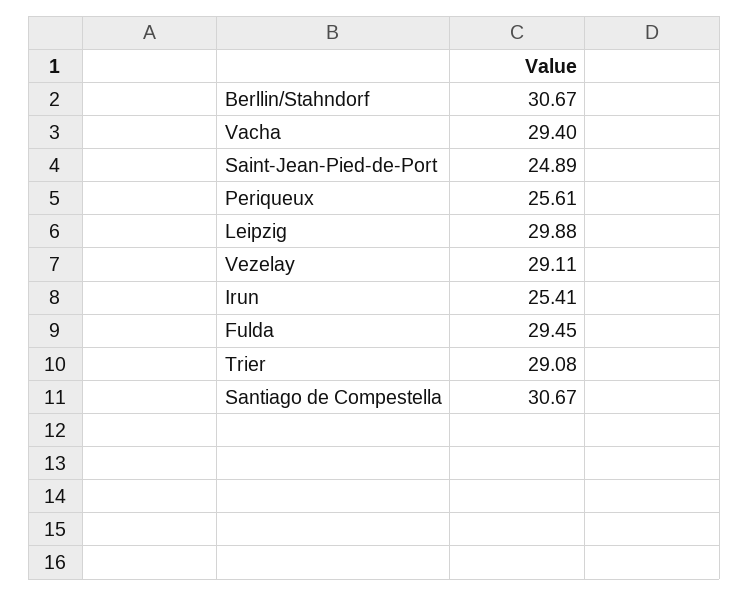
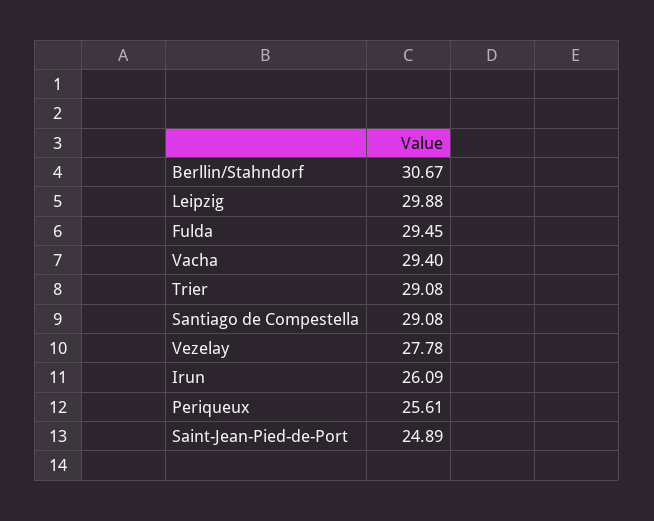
Vezelay: 29.11 -> 27.78
Irun: 25.41 -> 26.09
Santiago de Compestella: 30.67 -> 29.08

